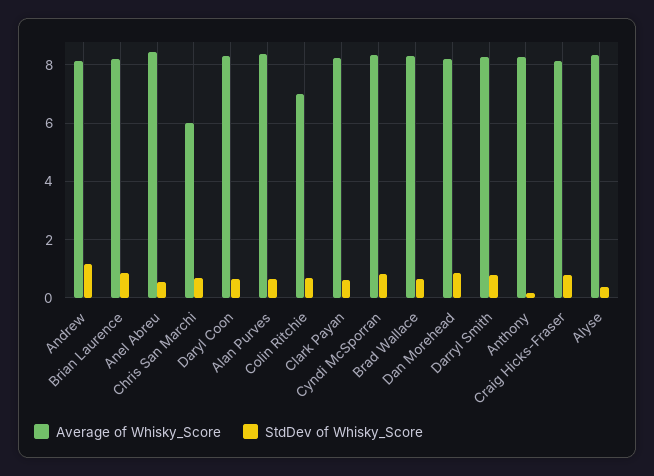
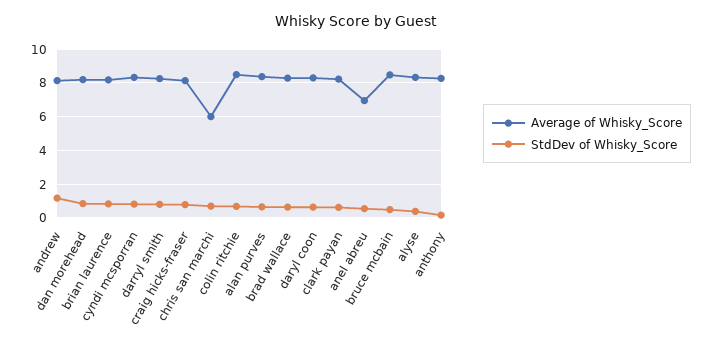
Average of Whisky_Score, Anel Abreu: 8.5 -> 7
Average of Whisky_Score, Colin Ritchie: 7 -> 8.5
Average of Whisky_Score, bruce mcbain: none -> 8.5
StdDev of Whisky_Score, bruce mcbain: none -> 0.5

